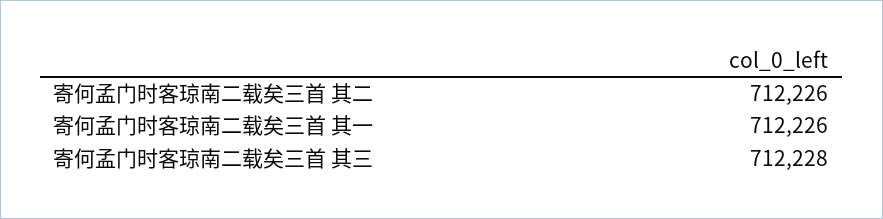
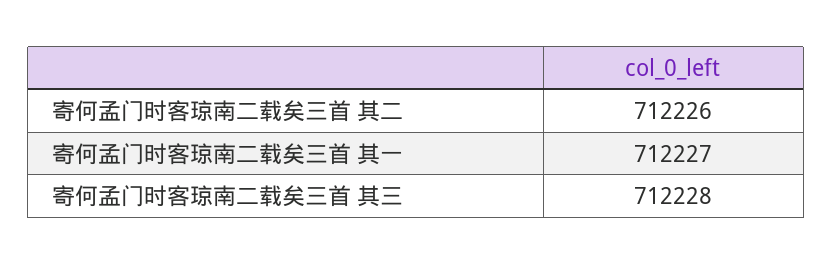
寄何孟门时客琼南二载矣三首 其一: 712226 -> 712227

